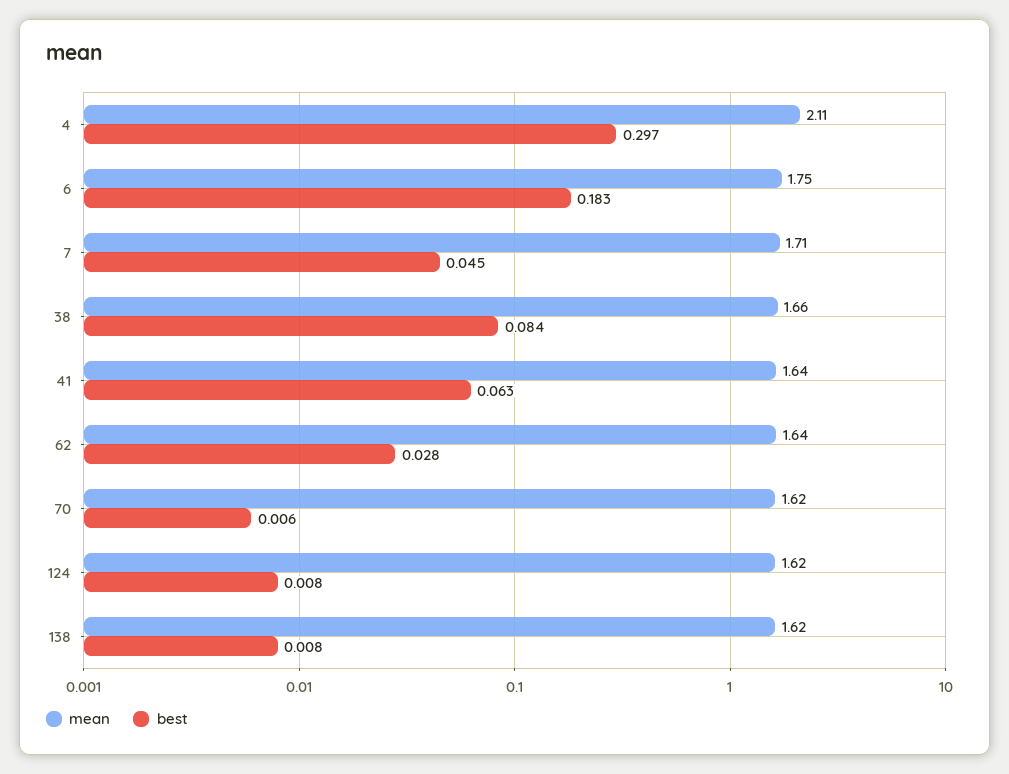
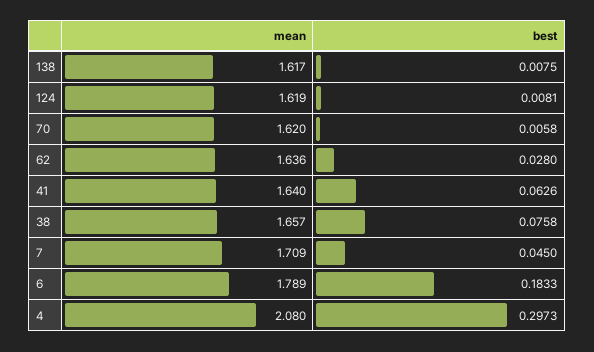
mean, 4: 2.11 -> 2.08
mean, 6: 1.75 -> 1.789
best, 38: 0.084 -> 0.0758

